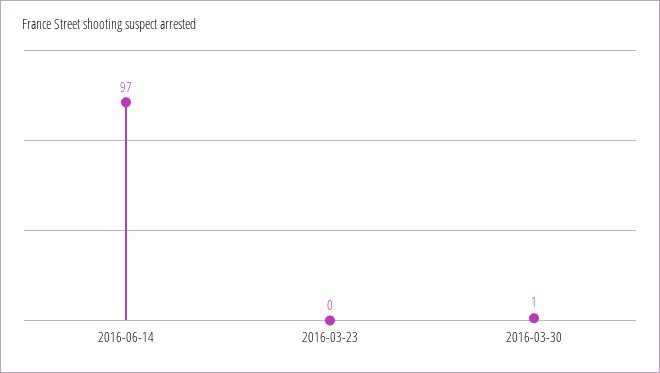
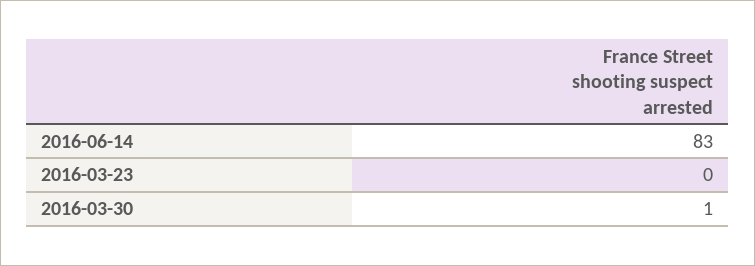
2016-06-14: 97 -> 83

